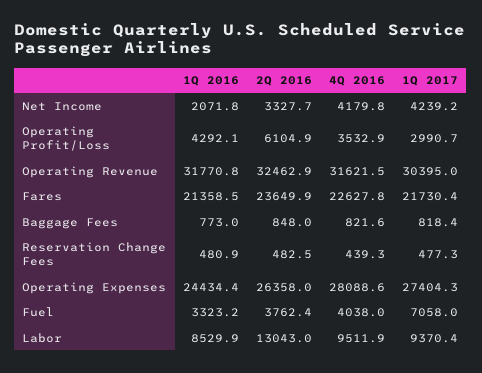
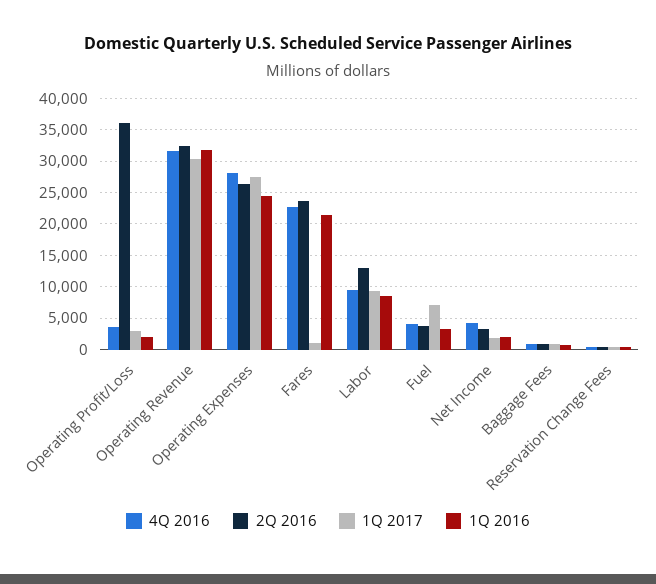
1Q 2017, Net Income: 4239.2 -> 2000
1Q 2016, Operating Profit/Loss: 4292.1 -> 2000
2Q 2016, Operating Profit/Loss: 6104.9 -> 36000
1Q 2017, Fares: 21730.4 -> 1000

